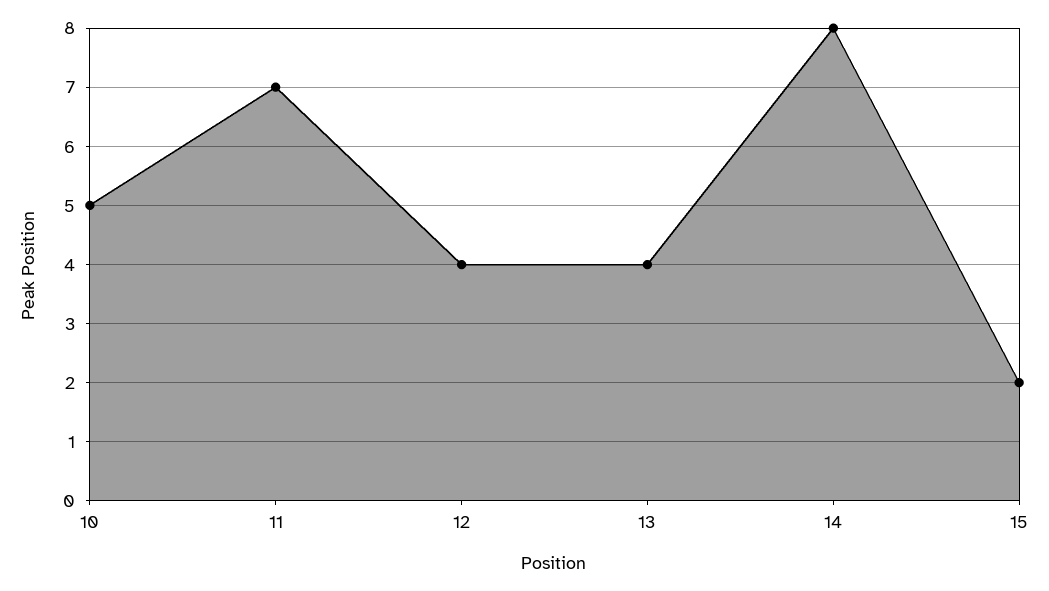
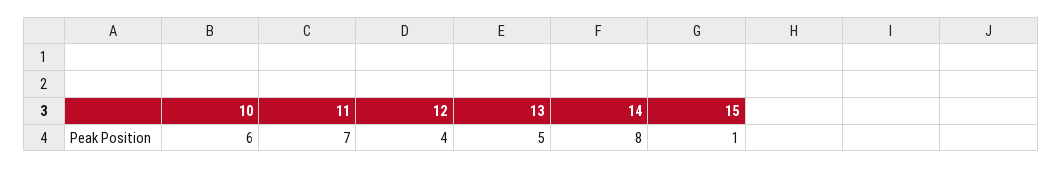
10: 5 -> 6
13: 4 -> 5
15: 2 -> 1

